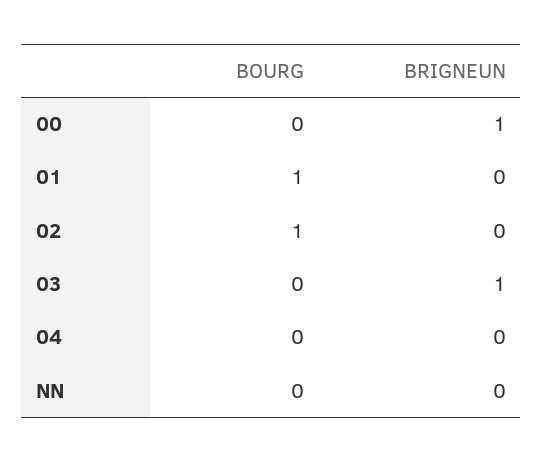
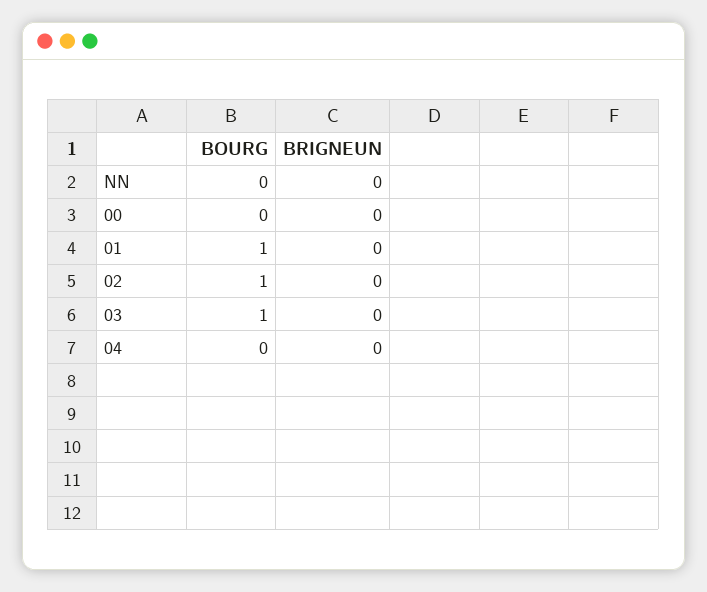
BRIGNEUN, 00: 1 -> 0
BOURG, 03: 0 -> 1
BRIGNEUN, 03: 1 -> 0

